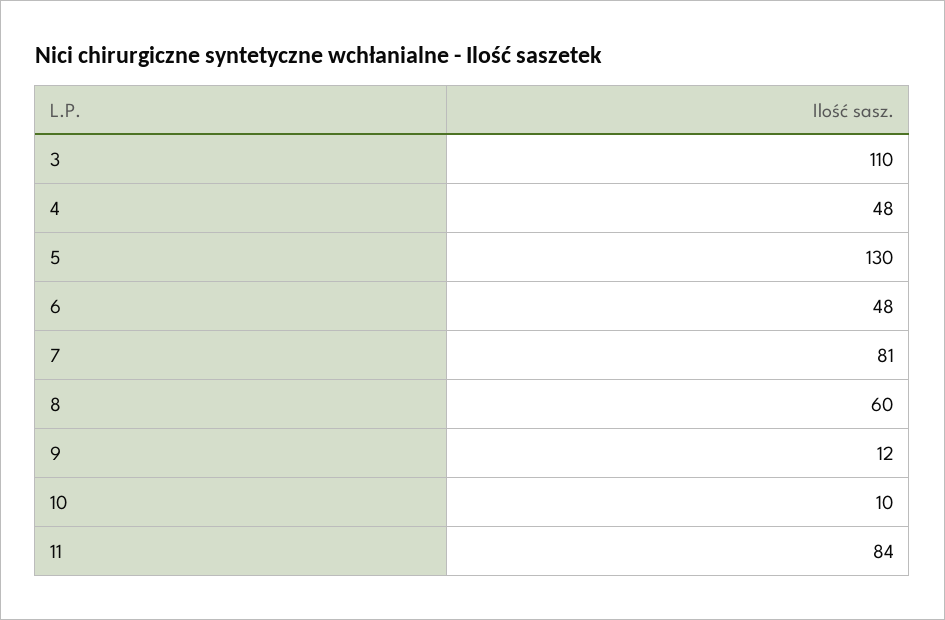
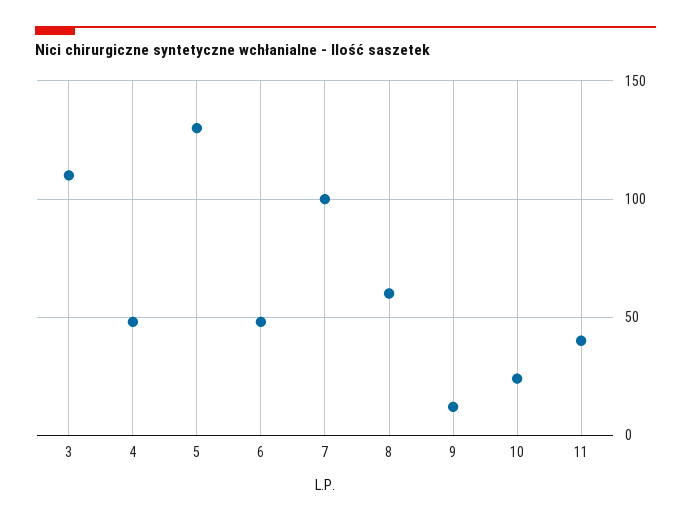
7: 81 -> 100
10: 10 -> 25
11: 84 -> 40

